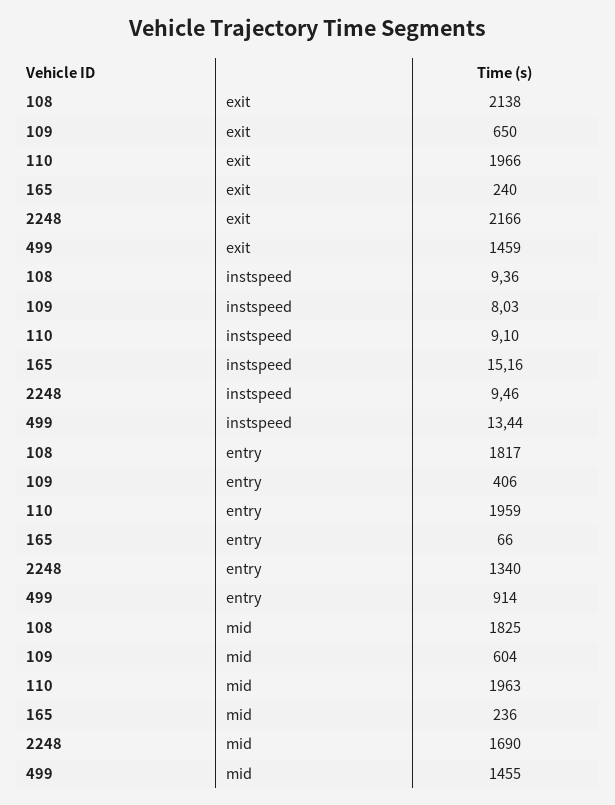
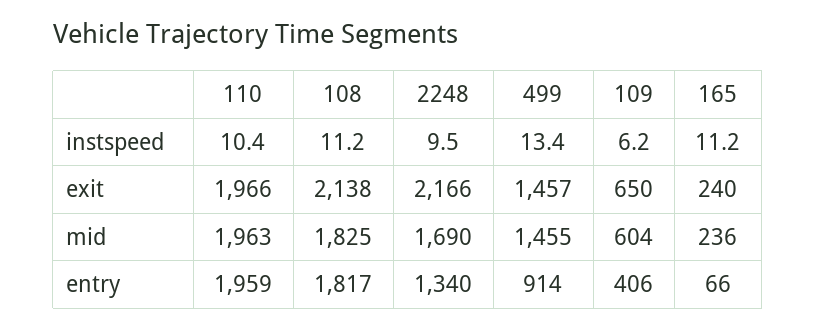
499, exit: 1459 -> 1457
108, instspeed: 9.36 -> 11.2
109, instspeed: 8.03 -> 6.2
110, instspeed: 9.1 -> 10.4
165, instspeed: 15.16 -> 11.2

